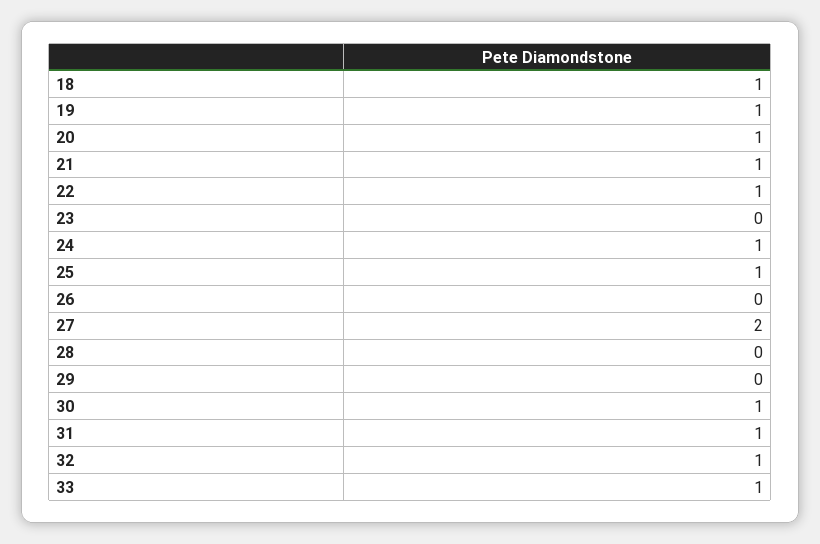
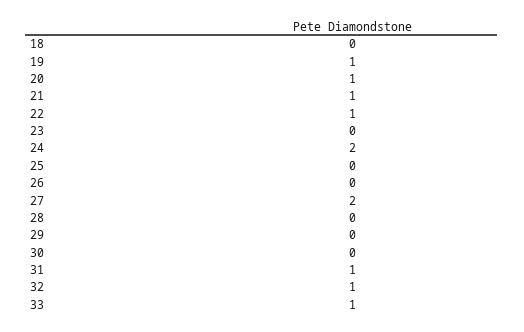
18: 1 -> 0
24: 1 -> 2
25: 1 -> 0
30: 1 -> 0

